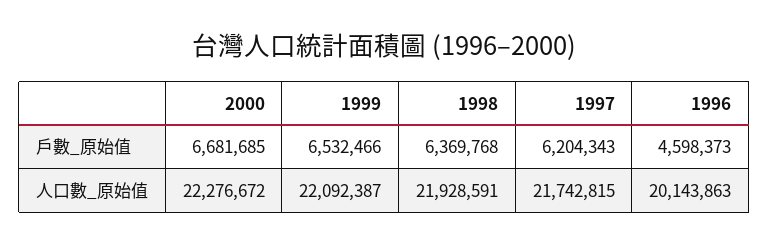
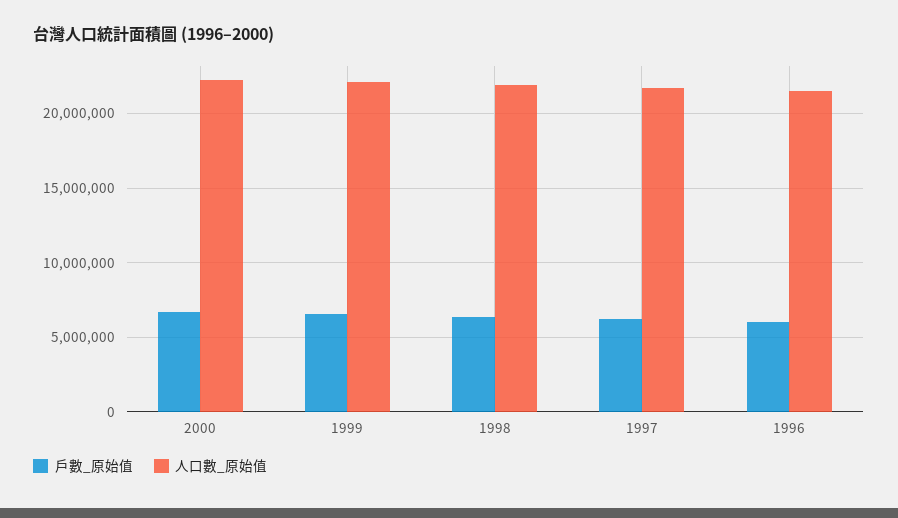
戶數_原始值, 1996: 4598373 -> 6000000
人口數_原始值, 1996: 20143863 -> 21500000

